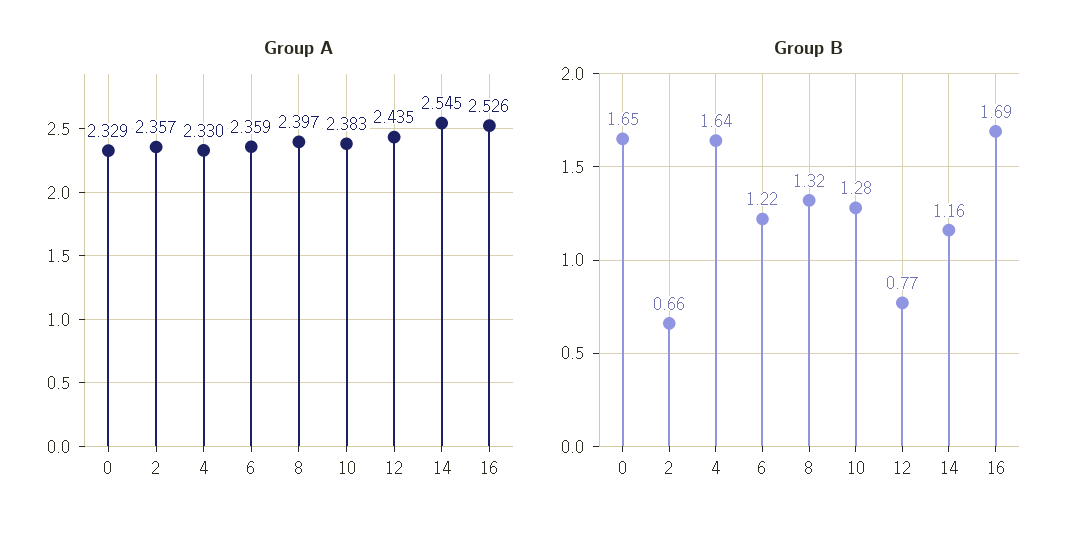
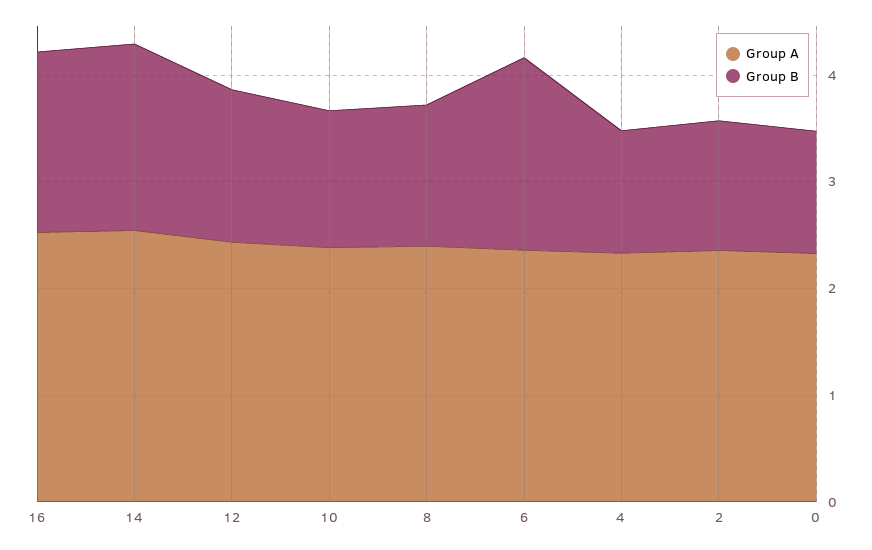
Group B, 0: 1.65 -> 1.2
Group B, 2: 0.66 -> 1.2
Group B, 4: 1.64 -> 1.2
Group B, 6: 1.22 -> 1.8
Group B, 12: 0.77 -> 1.4
Group B, 14: 1.16 -> 1.8

